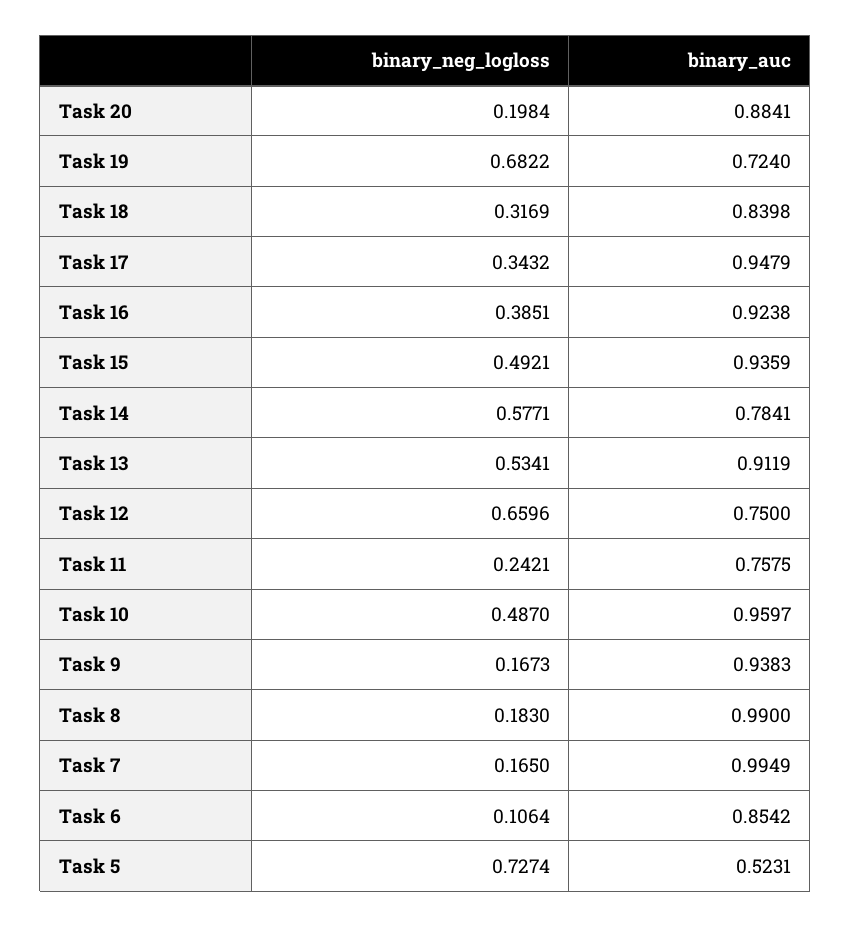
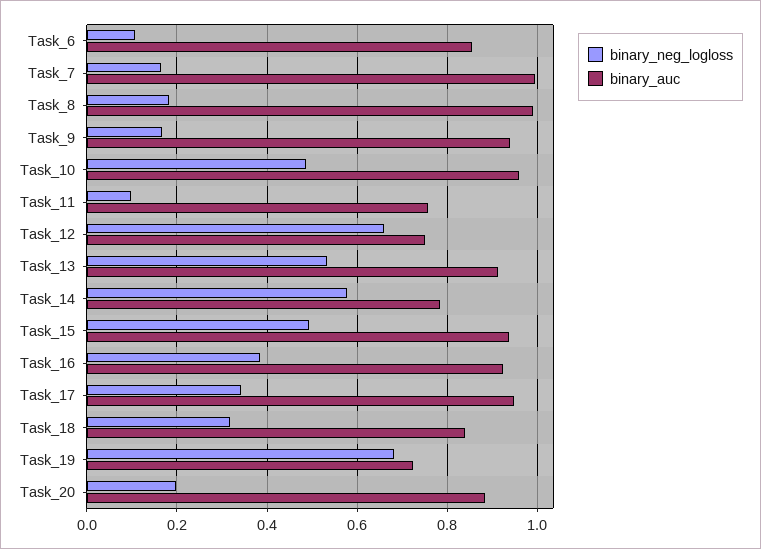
binary_neg_logloss, Task 11: 0.2421 -> 0.1
binary_neg_logloss, Task 5: 0.7274 -> none
binary_auc, Task 5: 0.5231 -> none

